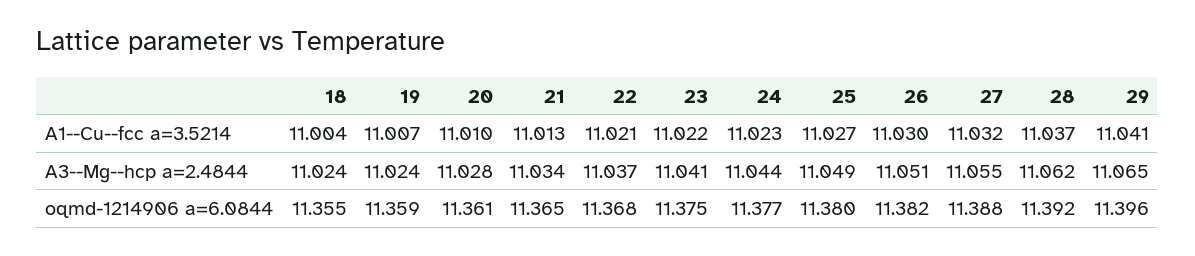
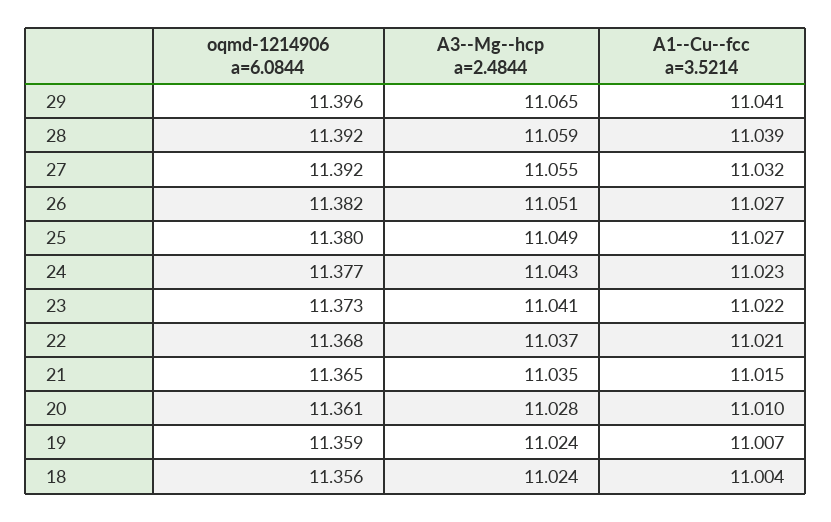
21, A1--Cu--fcc a=3.5214: 11.013 -> 11.015
26, A1--Cu--fcc a=3.5214: 11.03 -> 11.027
28, A1--Cu--fcc a=3.5214: 11.037 -> 11.039
21, A3--Mg--hcp a=2.4844: 11.034 -> 11.035
24, A3--Mg--hcp a=2.4844: 11.044 -> 11.043
28, A3--Mg--hcp a=2.4844: 11.062 -> 11.059
18, oqmd-1214906 a=6.0844: 11.355 -> 11.356
23, oqmd-1214906 a=6.0844: 11.375 -> 11.373
27, oqmd-1214906 a=6.0844: 11.388 -> 11.392

